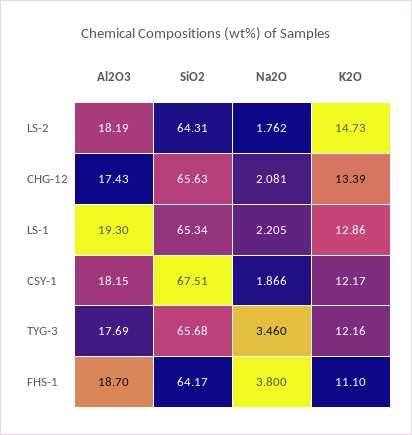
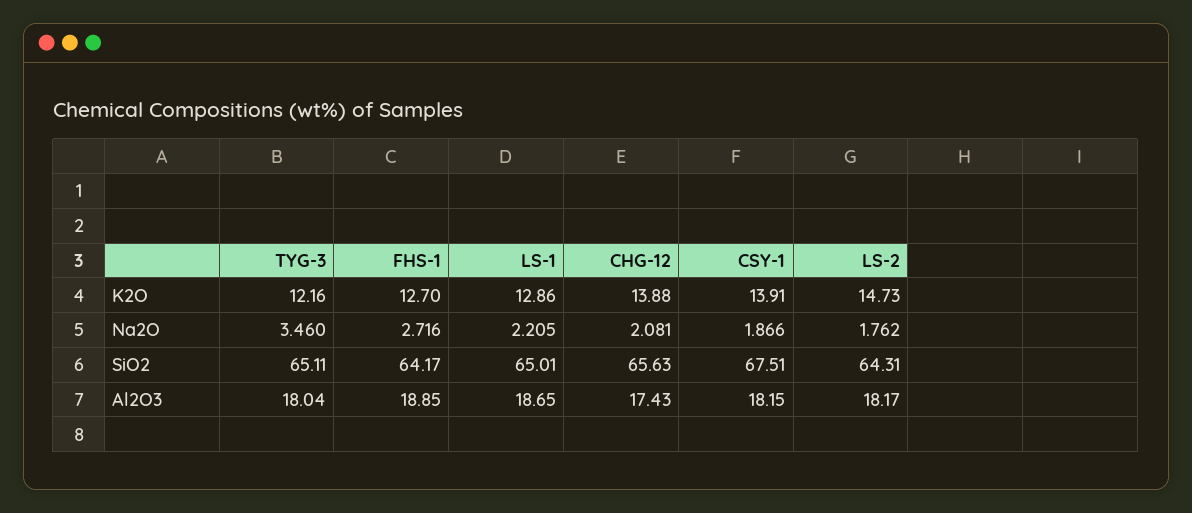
Al2O3, LS-2: 18.19 -> 18.17
K2O, CHG-12: 13.39 -> 13.88
Al2O3, LS-1: 19.3 -> 18.65
SiO2, LS-1: 65.34 -> 65.01
K2O, CSY-1: 12.17 -> 13.91
Al2O3, TYG-3: 17.69 -> 18.04
SiO2, TYG-3: 65.68 -> 65.11
Al2O3, FHS-1: 18.7 -> 18.85
Na2O, FHS-1: 3.8 -> 2.716
K2O, FHS-1: 11.1 -> 12.7

